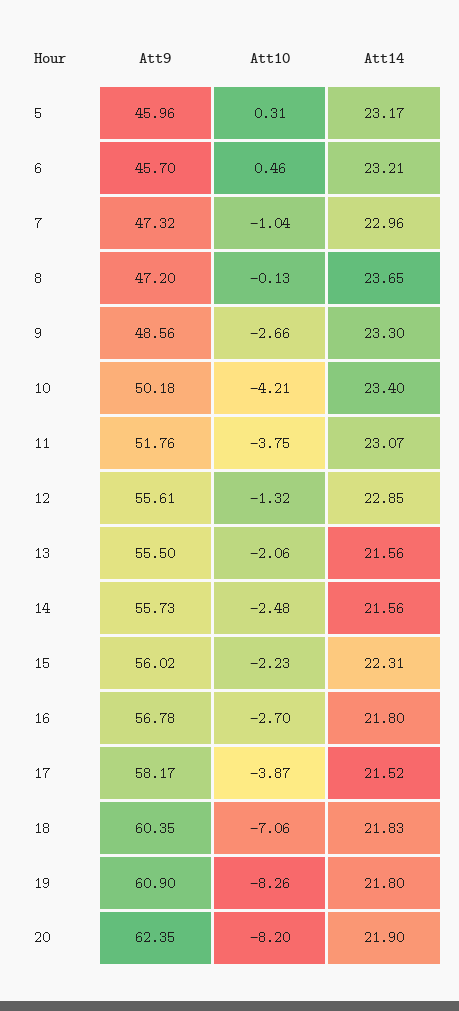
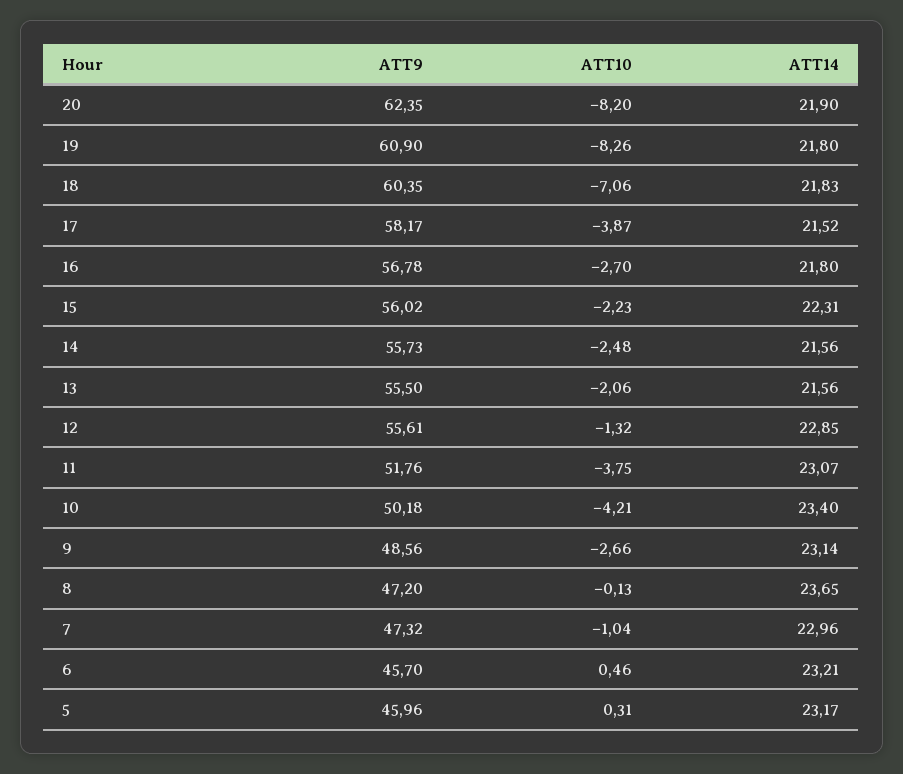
Att14, 9: 23.3 -> 23.14

